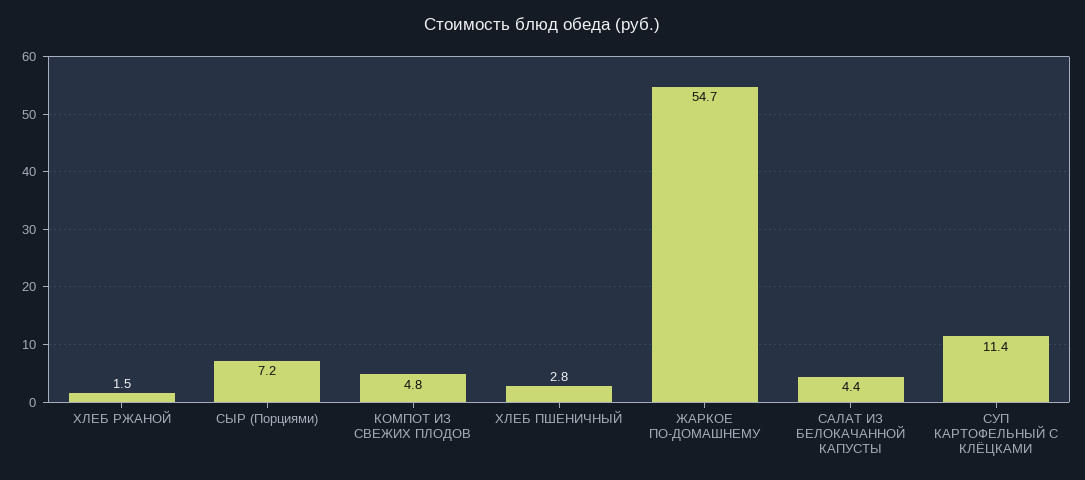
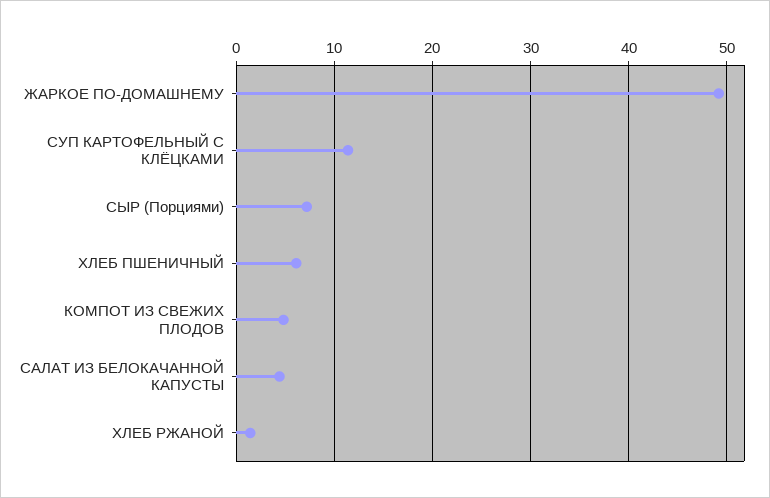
ХЛЕБ ПШЕНИЧНЫЙ: 2.8 -> 6
ЖАРКОЕ ПО-ДОМАШНЕМУ: 54.7 -> 49

